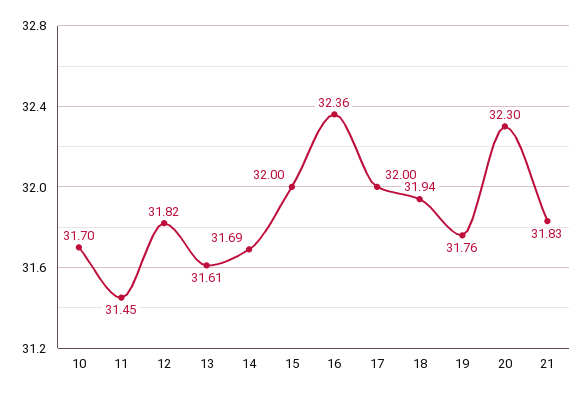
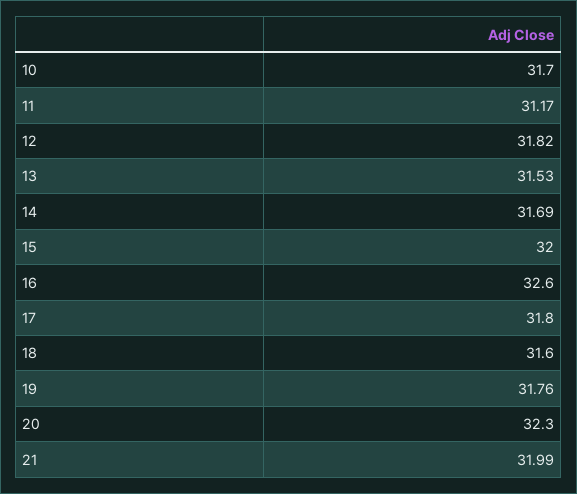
11: 31.45 -> 31.17
13: 31.61 -> 31.53
16: 32.36 -> 32.6
17: 32 -> 31.8
18: 31.94 -> 31.6
21: 31.83 -> 31.99

